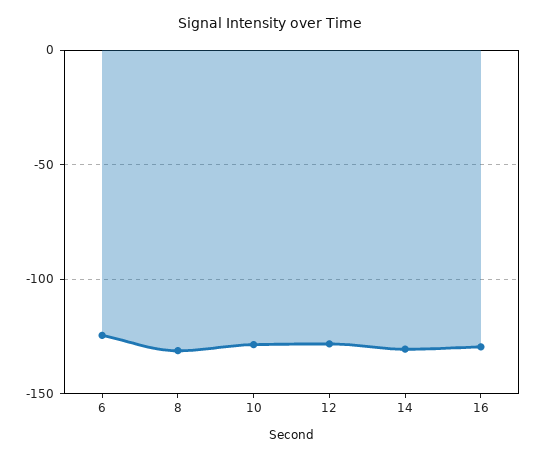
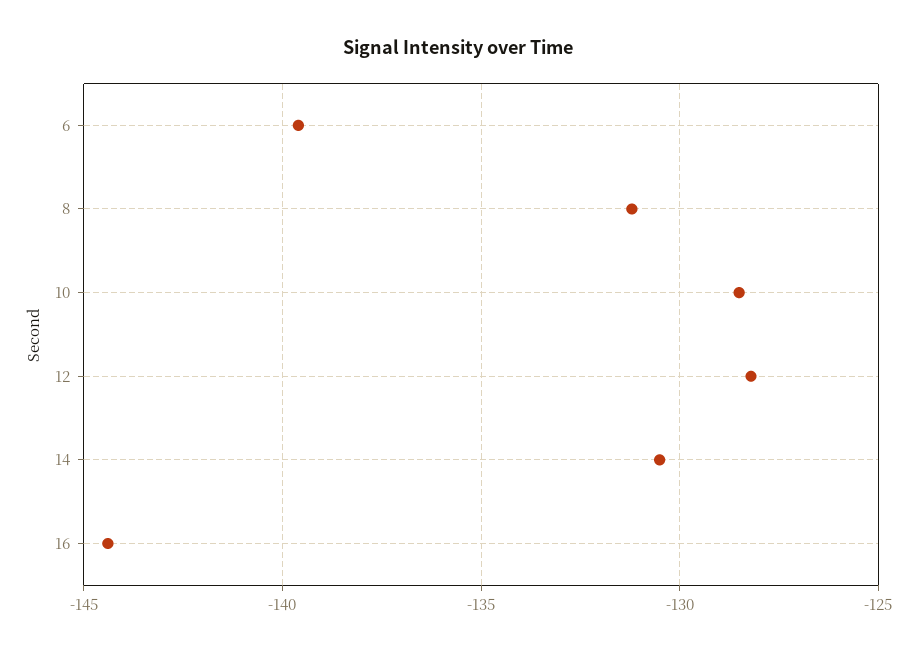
6: -125 -> -139.5
16: -130 -> -144.5

